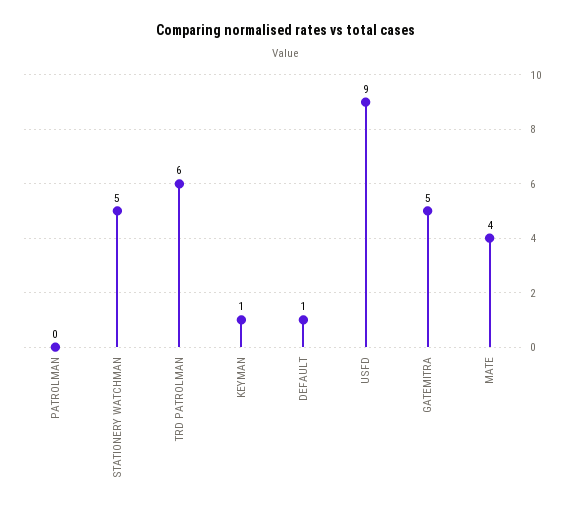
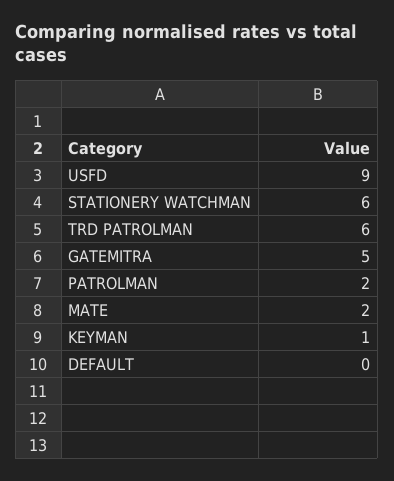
PATROLMAN: 0 -> 2
STATIONERY WATCHMAN: 5 -> 6
DEFAULT: 1 -> 0
MATE: 4 -> 2

